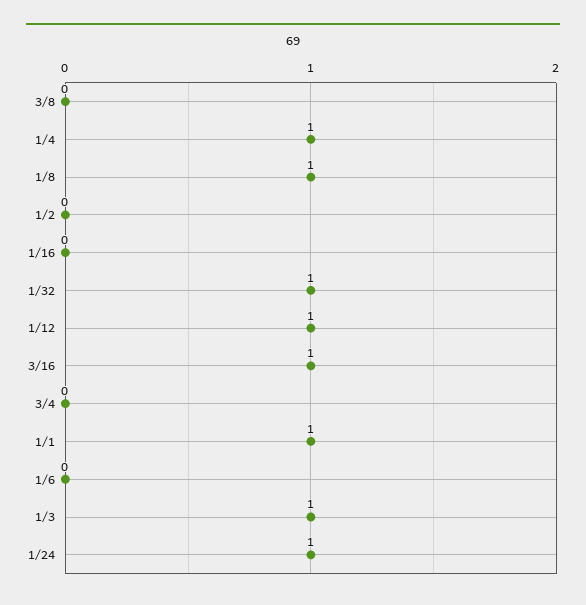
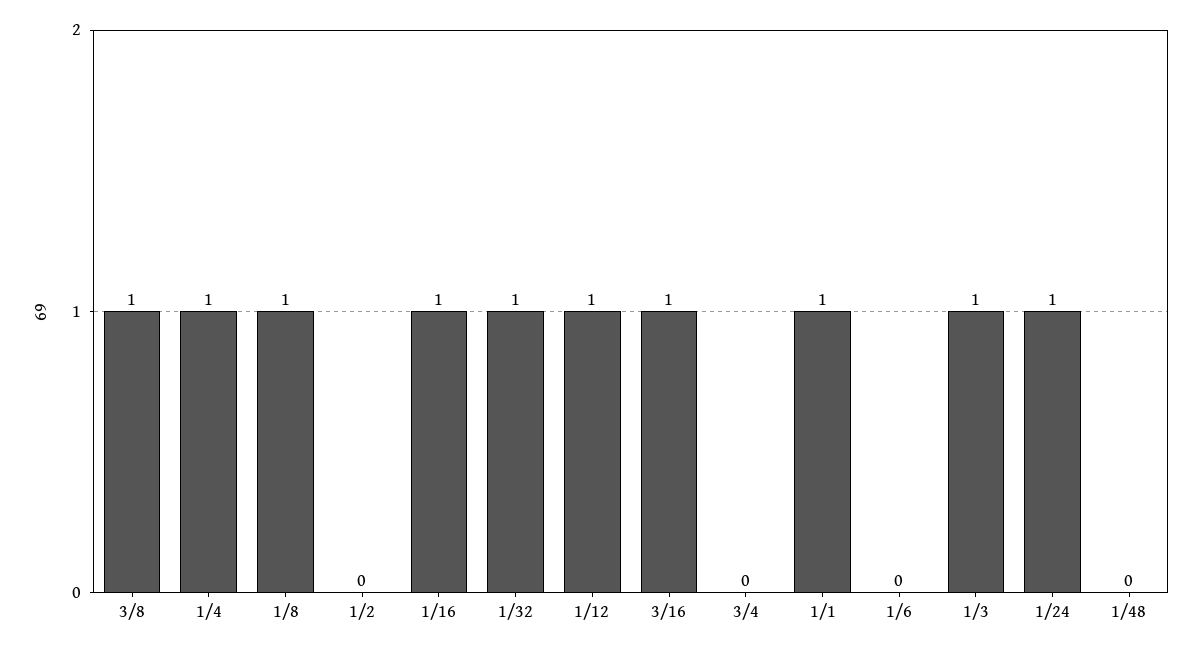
3/8: 0 -> 1
1/16: 0 -> 1
1/48: none -> 0

